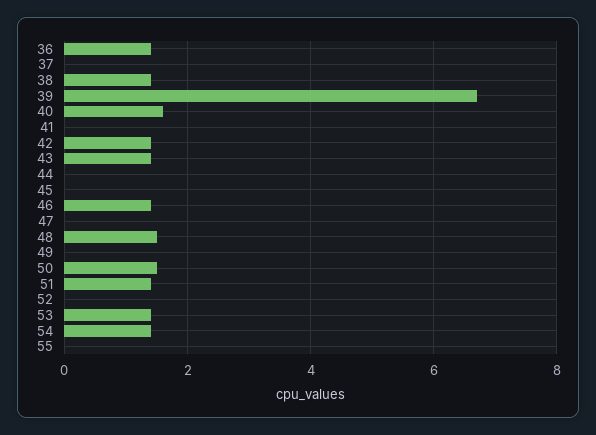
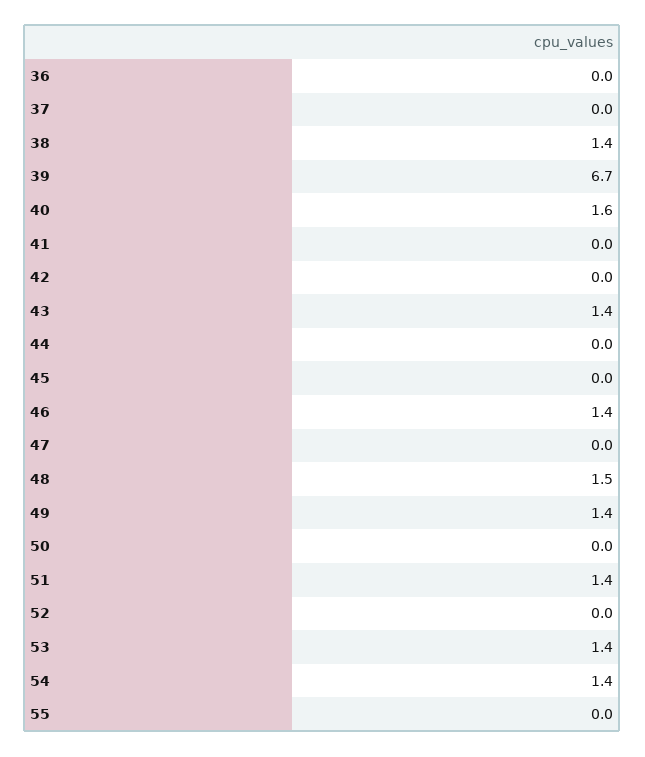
36: 1.5 -> 0
42: 1.5 -> 0
49: 0 -> 1.4
50: 1.5 -> 0

